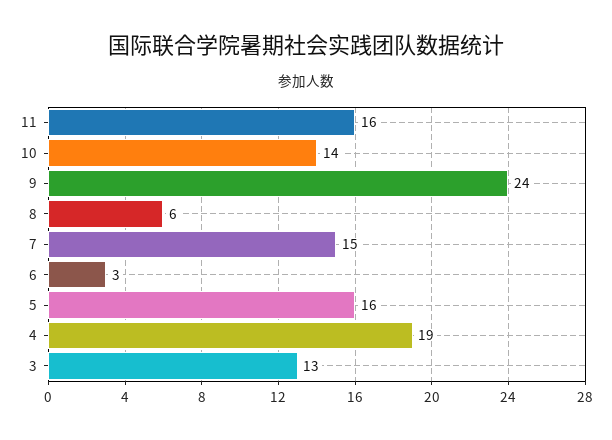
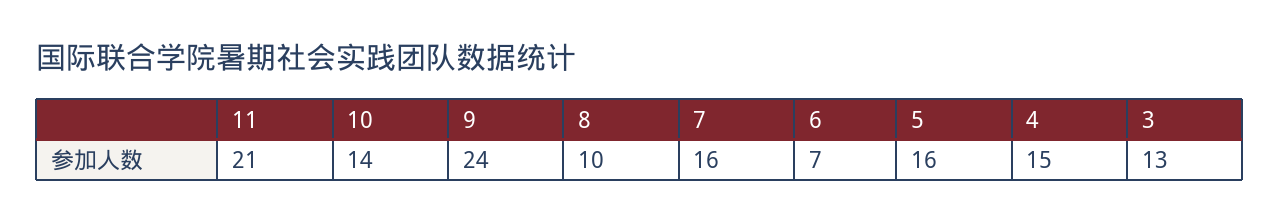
11: 16 -> 21
8: 6 -> 10
7: 15 -> 16
6: 3 -> 7
4: 19 -> 15

